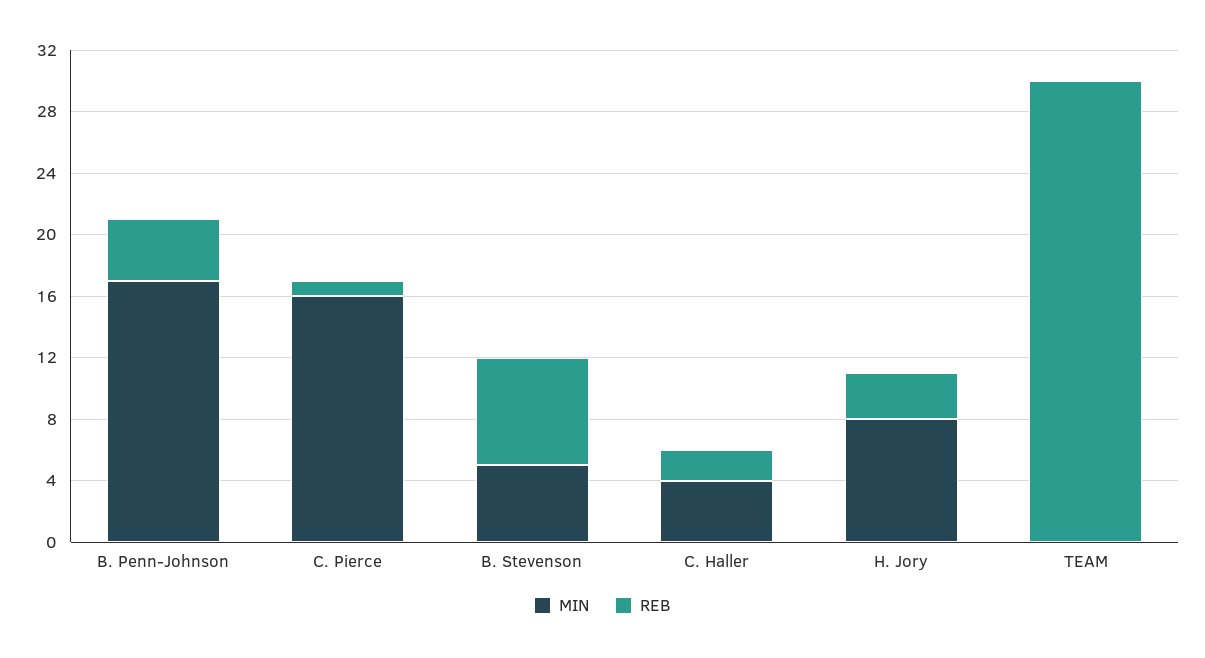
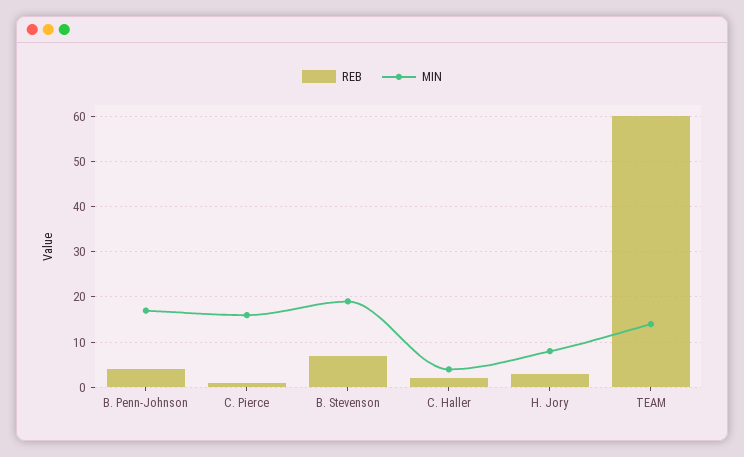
MIN, B. Stevenson: 5 -> 20
MIN, TEAM: 0 -> 15
REB, TEAM: 30 -> 60

